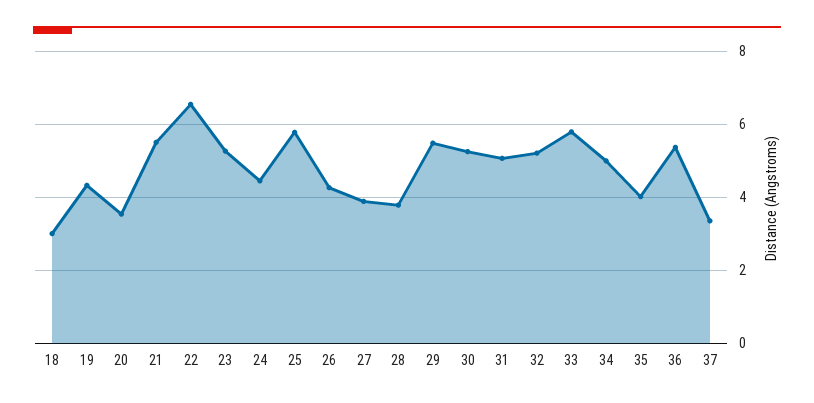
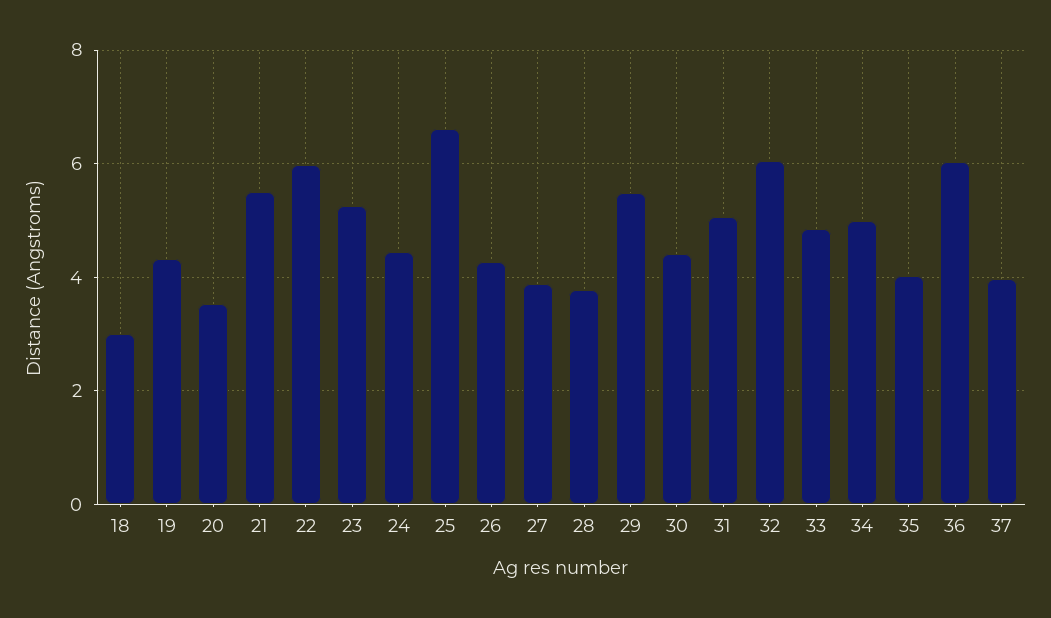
22: 6.6 -> 6
25: 5.8 -> 6.6
30: 5.2 -> 4.4
32: 5.2 -> 6
33: 5.8 -> 4.8
36: 5.4 -> 6
37: 3.4 -> 4

